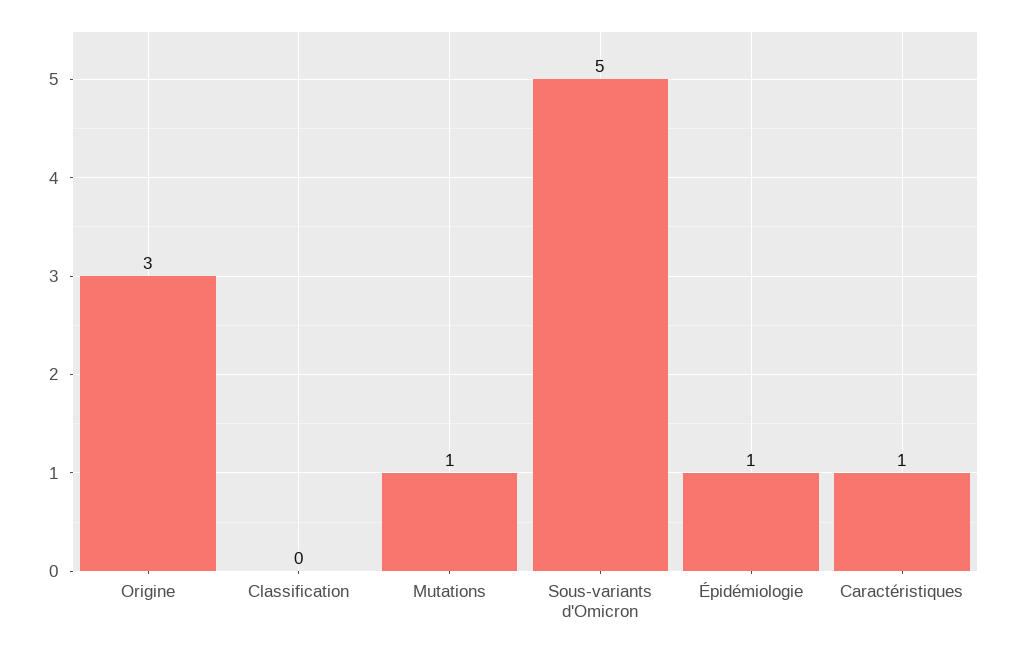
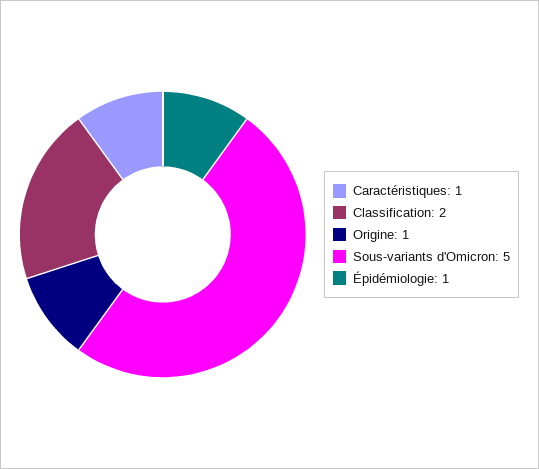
Origine: 3 -> 1
Classification: 0 -> 2
Mutations: 1 -> none

